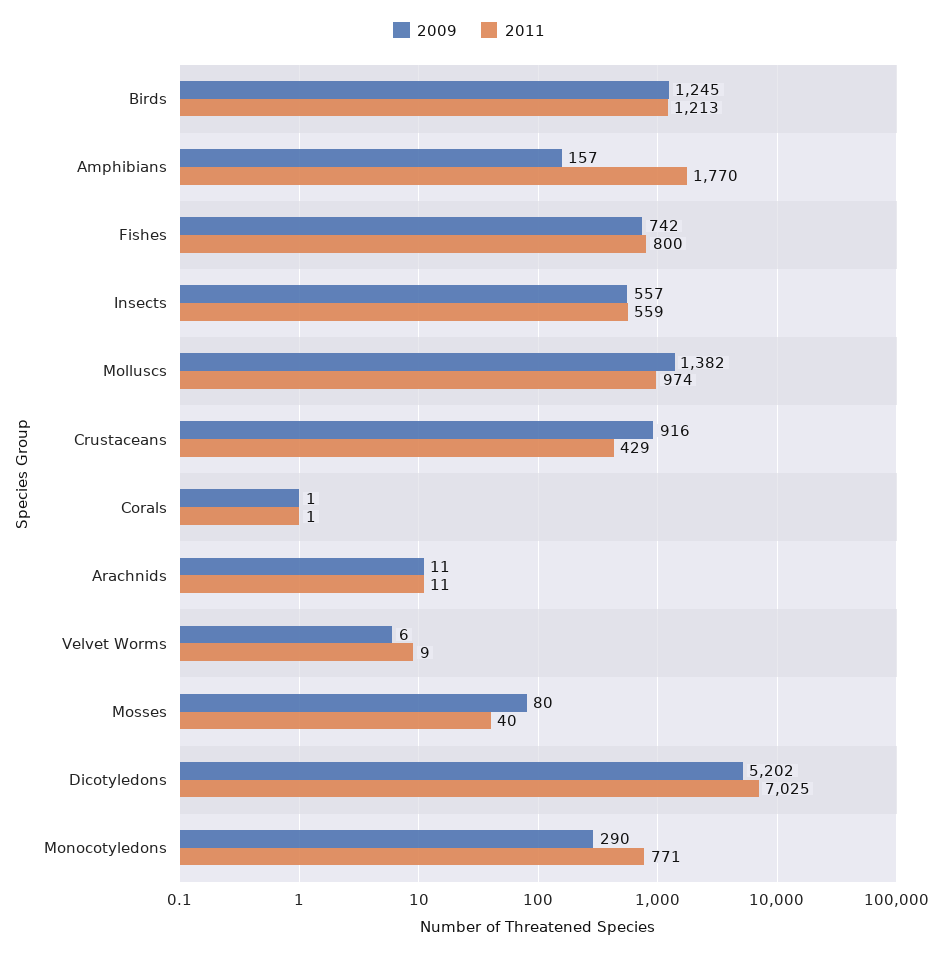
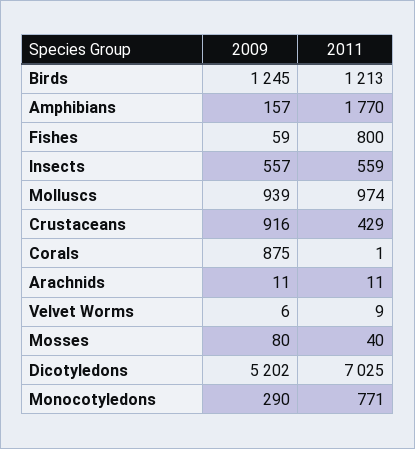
2009, Fishes: 742 -> 59
2009, Molluscs: 1382 -> 939
2009, Corals: 1 -> 875

